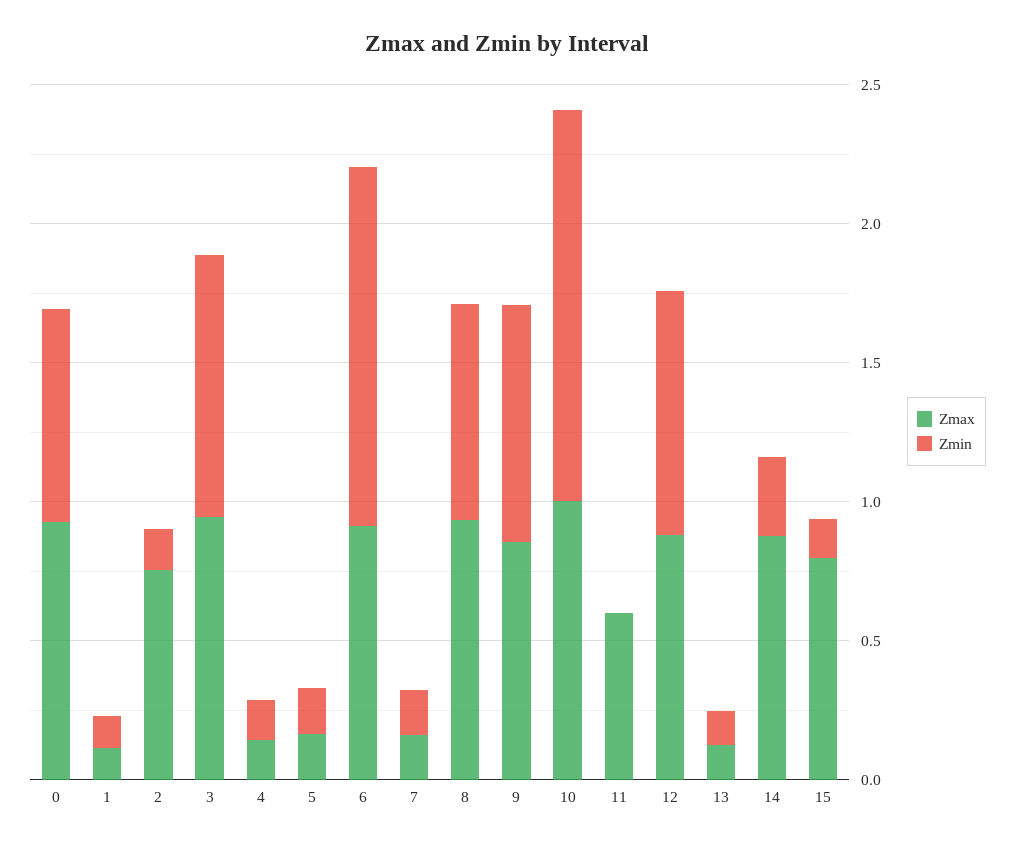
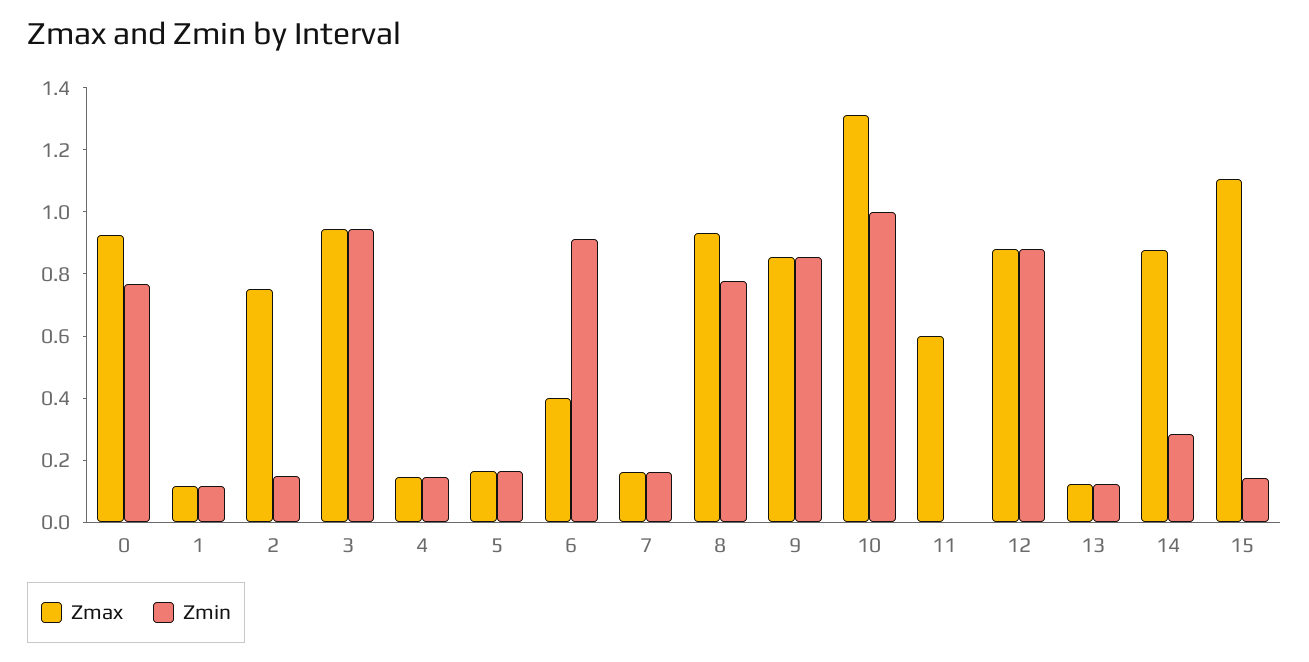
Zmax, 6: 0.9 -> 0.4
Zmin, 6: 1.3 -> 0.9
Zmax, 10: 1 -> 1.3
Zmin, 10: 1.4 -> 1
Zmax, 15: 0.8 -> 1.1

